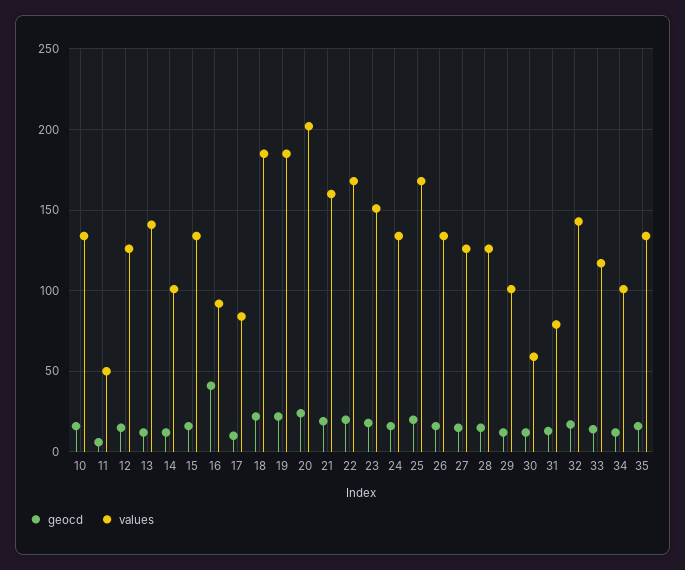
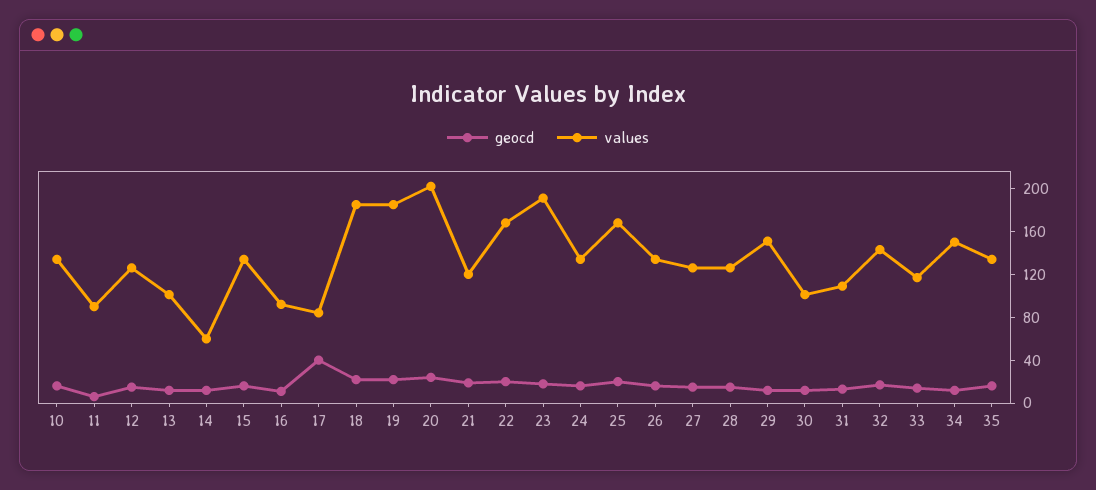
values, 11: 50 -> 90
values, 13: 140 -> 100
values, 14: 100 -> 60
geocd, 16: 40 -> 10
geocd, 17: 10 -> 40
values, 21: 160 -> 120
values, 23: 150 -> 190
values, 29: 100 -> 150
values, 30: 60 -> 100
values, 31: 80 -> 110
values, 34: 100 -> 150

